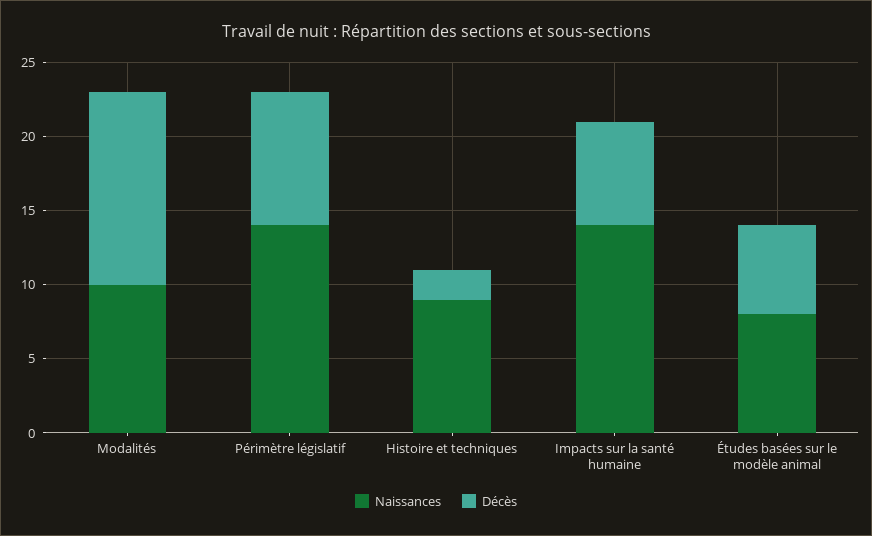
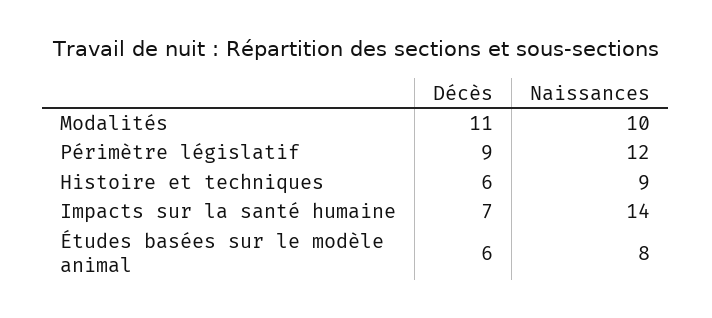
Décès, Modalités: 13 -> 11
Naissances, Périmètre législatif: 14 -> 12
Décès, Histoire et techniques: 2 -> 6

